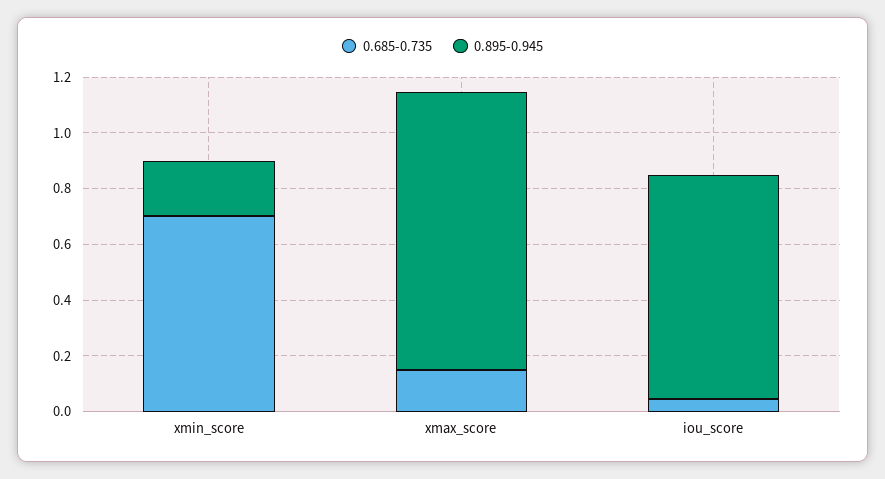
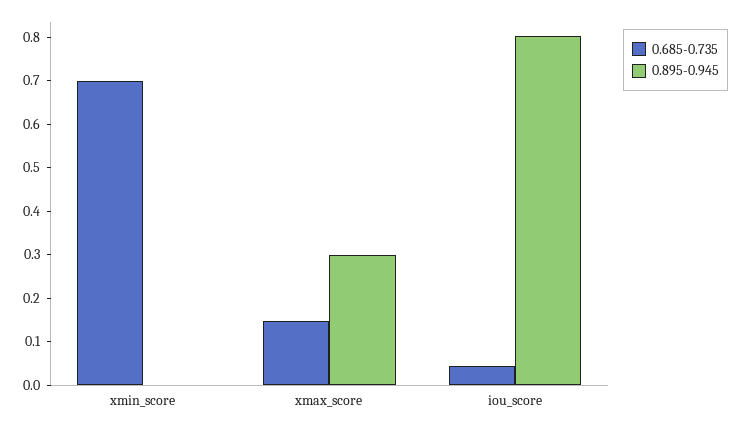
0.895-0.945, xmin_score: 0.2 -> 0
0.895-0.945, xmax_score: 1 -> 0.3

